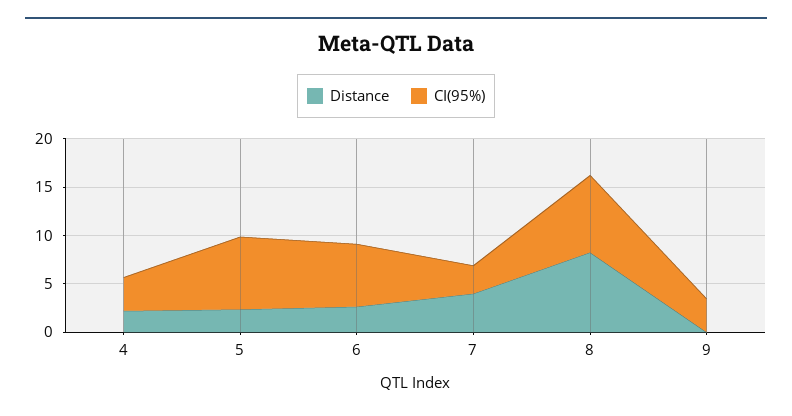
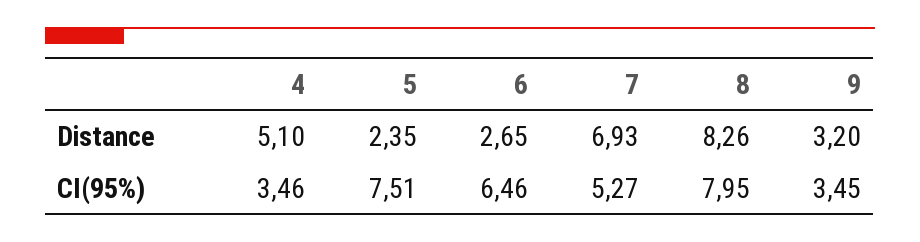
Distance, 4: 2 -> 5.1
Distance, 7: 4 -> 6.93
CI(95%), 7: 3 -> 5.27
Distance, 9: 0 -> 3.2

